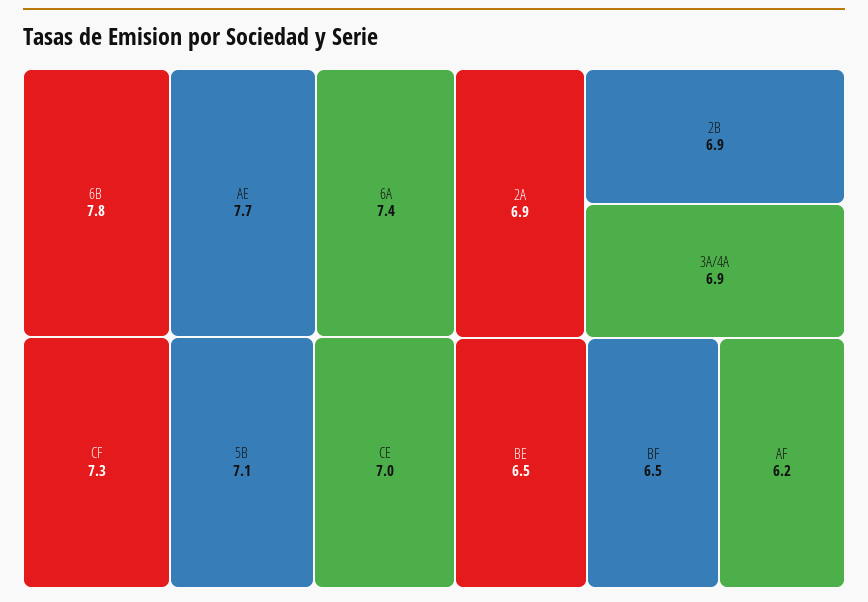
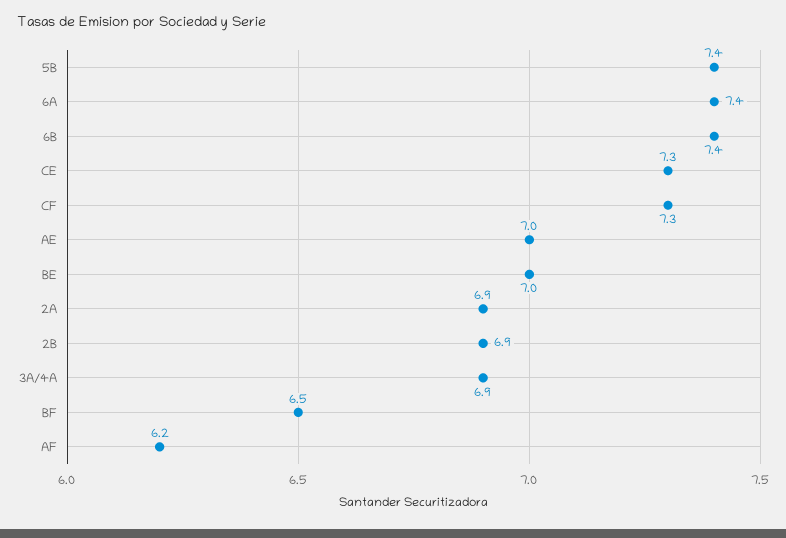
6B: 7.8 -> 7.4
AE: 7.7 -> 7
5B: 7.1 -> 7.4
CE: 7 -> 7.3
BE: 6.5 -> 7

